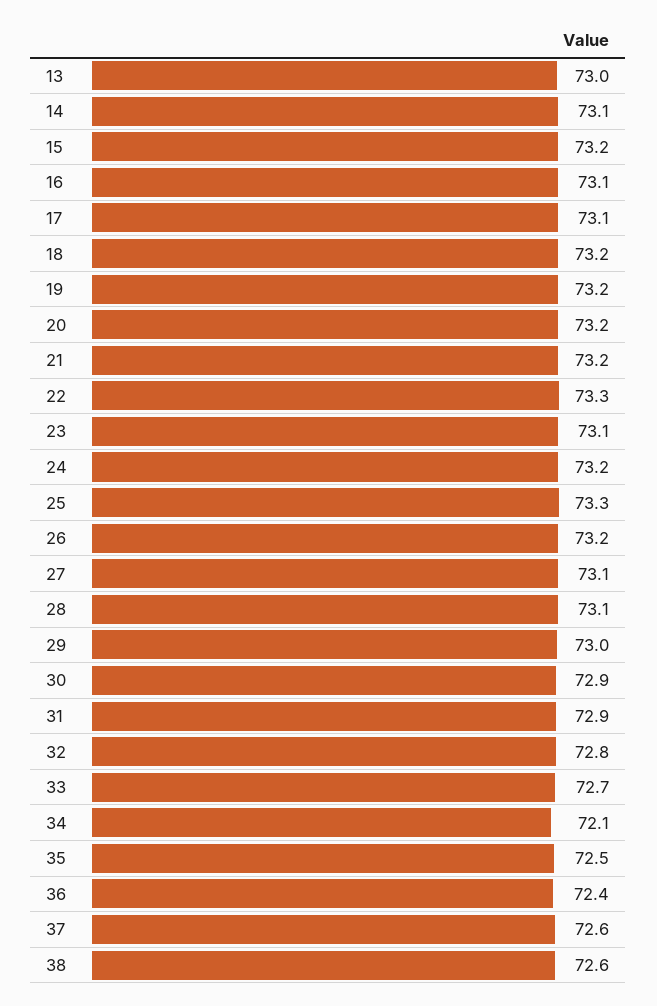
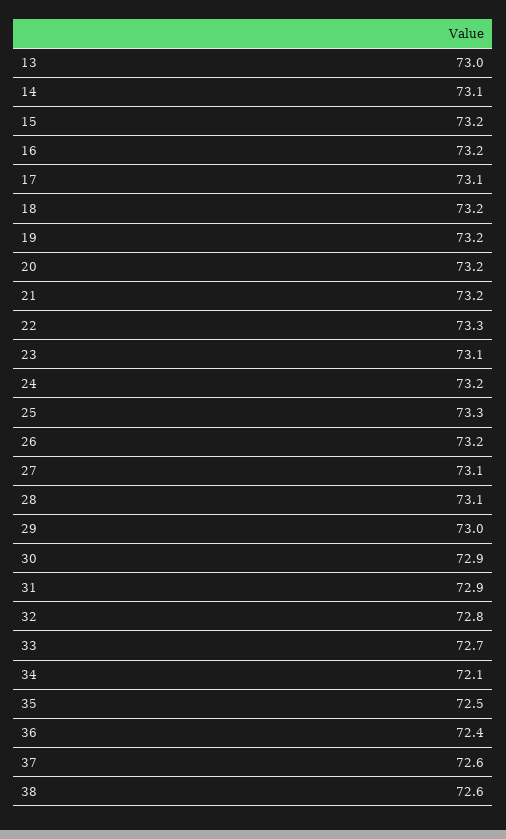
16: 73.1 -> 73.2

